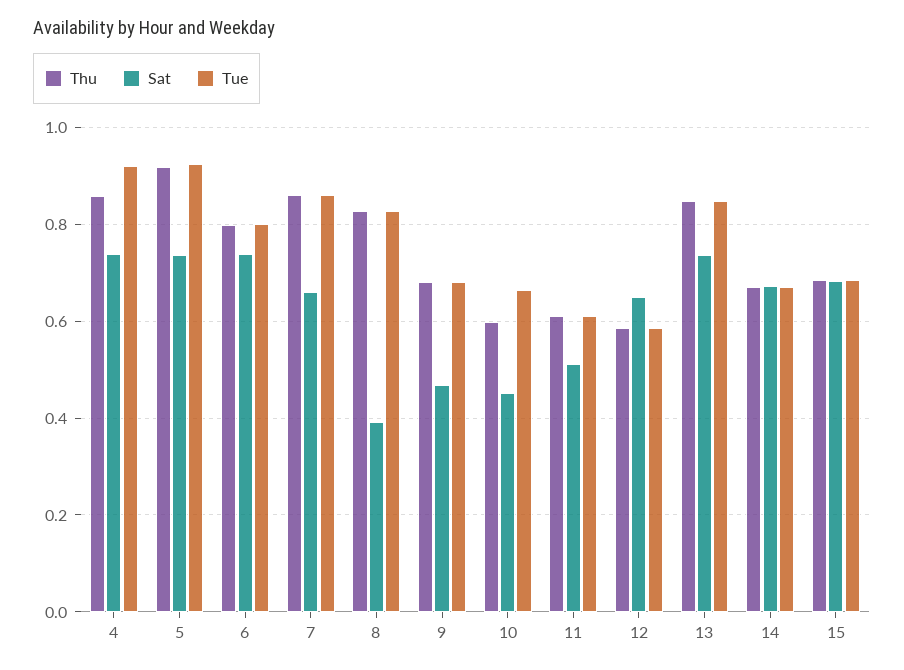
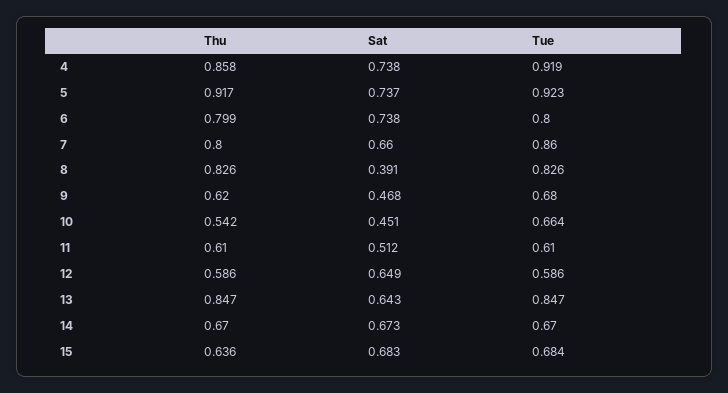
Thu, 7: 0.86 -> 0.8
Thu, 9: 0.68 -> 0.62
Thu, 10: 0.6 -> 0.542
Sat, 13: 0.74 -> 0.643
Thu, 15: 0.68 -> 0.636

